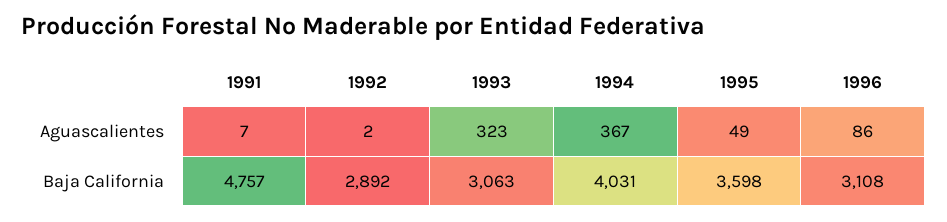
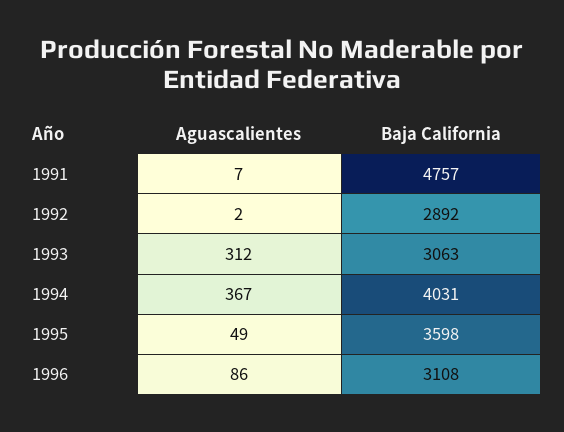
1993, Aguascalientes: 323 -> 312

